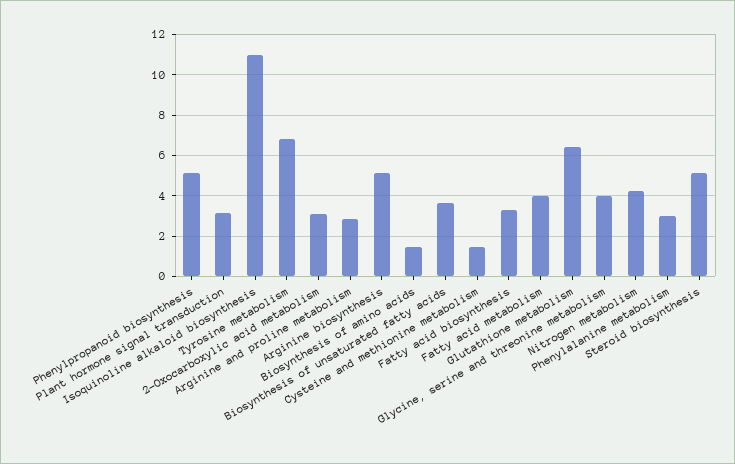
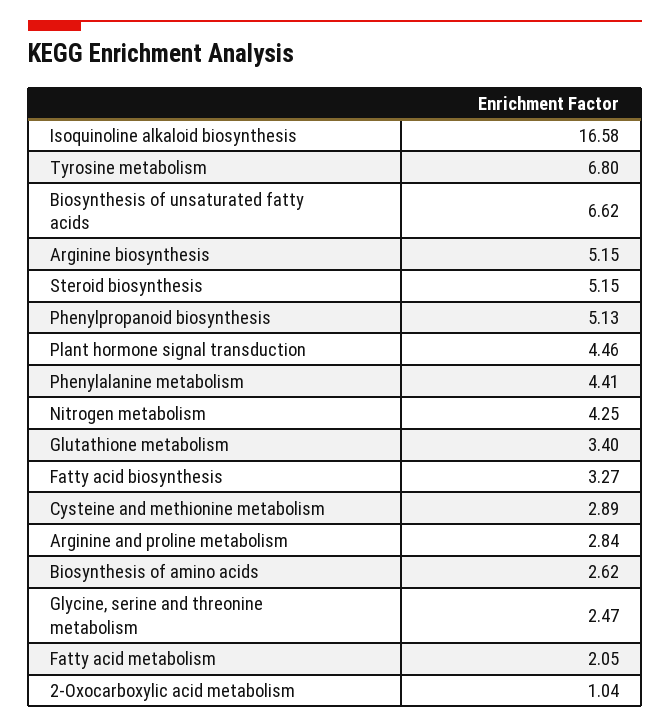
Plant hormone signal transduction: 3 -> 4.46
Isoquinoline alkaloid biosynthesis: 11 -> 16.58
2-Oxocarboxylic acid metabolism: 3 -> 1.04
Biosynthesis of amino acids: 1.5 -> 2.62
Biosynthesis of unsaturated fatty acids: 3.5 -> 6.62
Cysteine and methionine metabolism: 1.5 -> 2.89
Fatty acid metabolism: 4 -> 2.05
Glutathione metabolism: 6.5 -> 3.4
Glycine, serine and threonine metabolism: 4 -> 2.47
Phenylalanine metabolism: 3 -> 4.41

